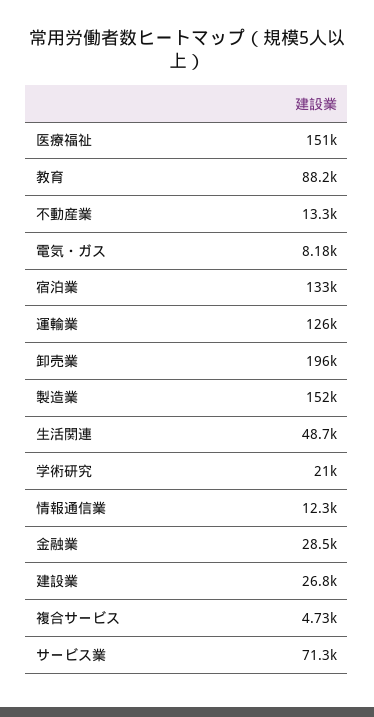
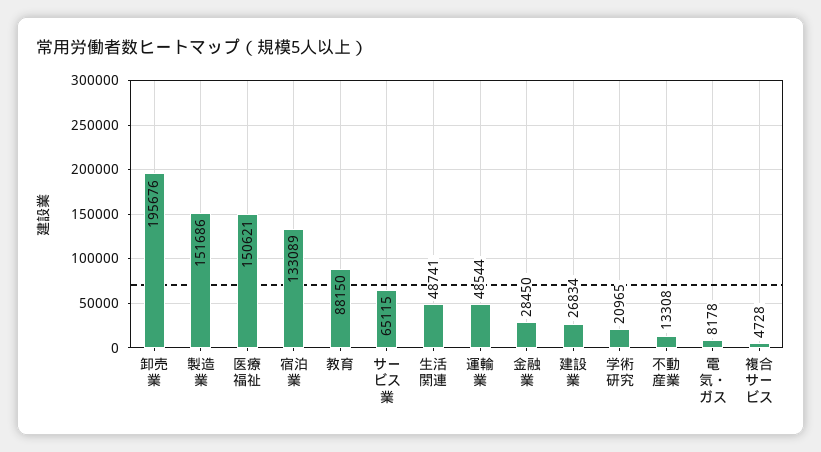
運輸業: 126000 -> 48544
情報通信業: 12300 -> none
サービス業: 71300 -> 65115

